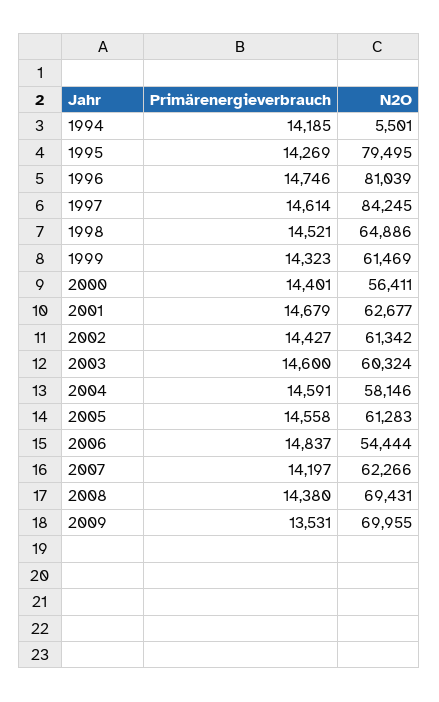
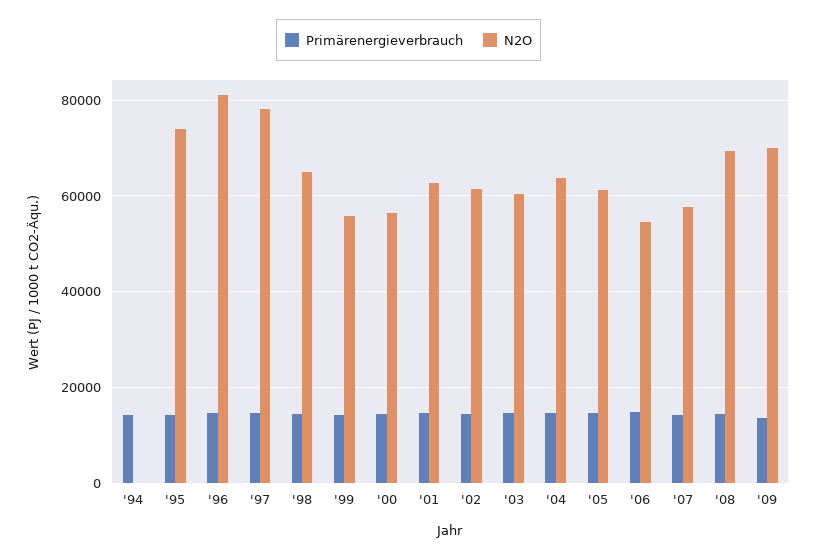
N2O, 1994: 5501 -> 0
N2O, 1995: 79495 -> 74000
N2O, 1997: 84245 -> 78000
N2O, 1999: 61469 -> 56000
N2O, 2004: 58146 -> 64000
N2O, 2007: 62266 -> 58000

